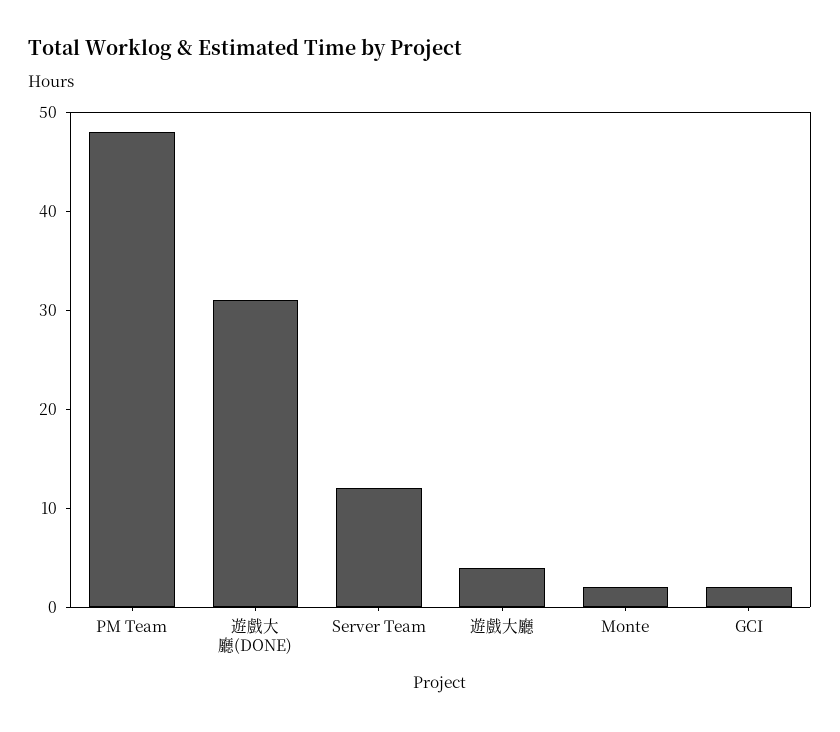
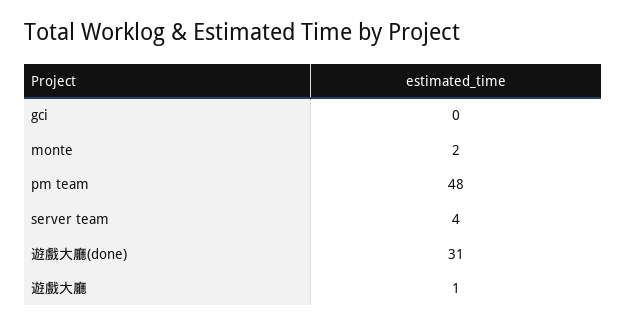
Server Team: 12 -> 4
遊戲大廳: 4 -> 1
GCI: 2 -> 0

